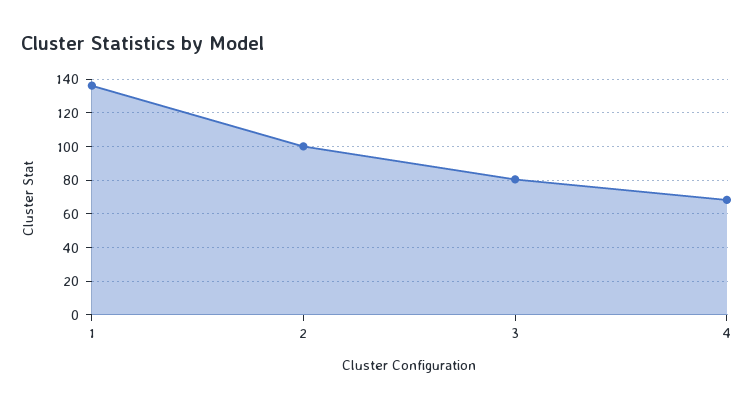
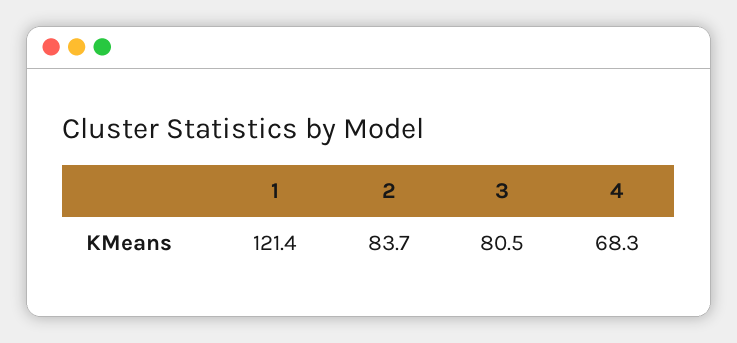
1: 135 -> 121.4
2: 100 -> 83.7

